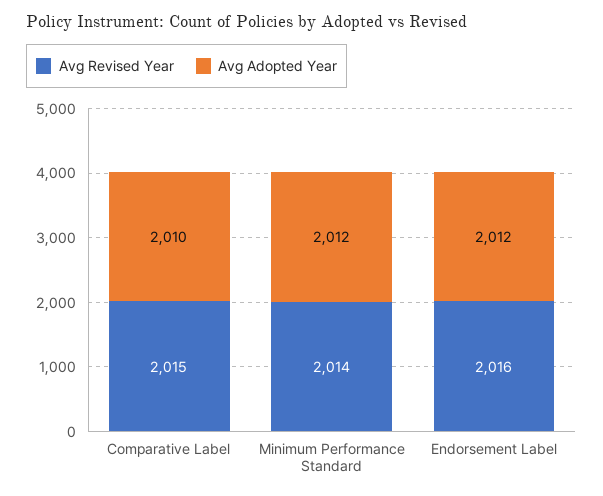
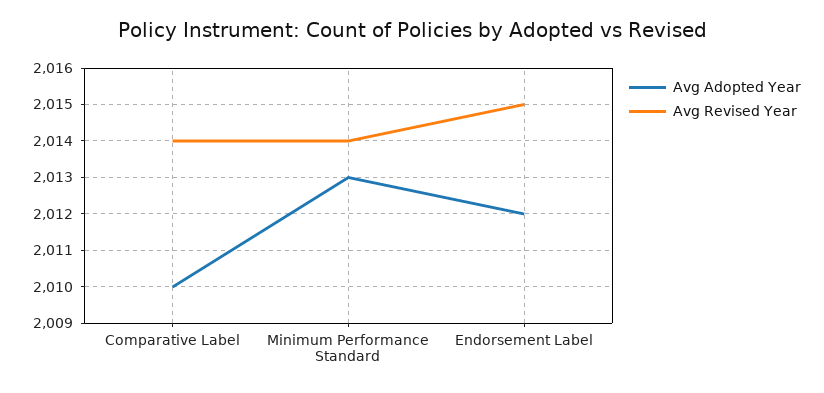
Avg Revised Year, Comparative Label: 2015 -> 2014
Avg Adopted Year, Minimum Performance Standard: 2012 -> 2013
Avg Revised Year, Endorsement Label: 2016 -> 2015

